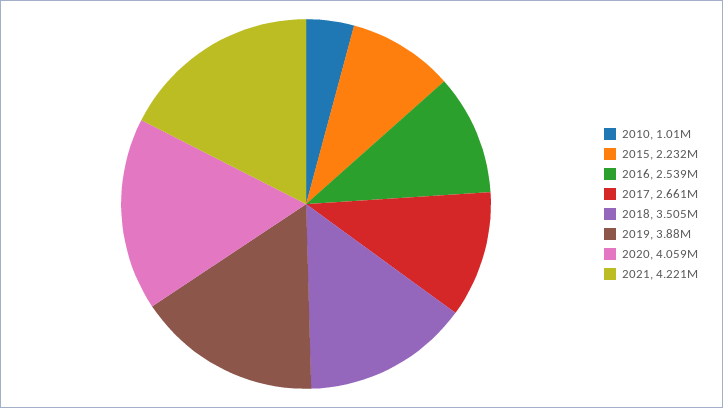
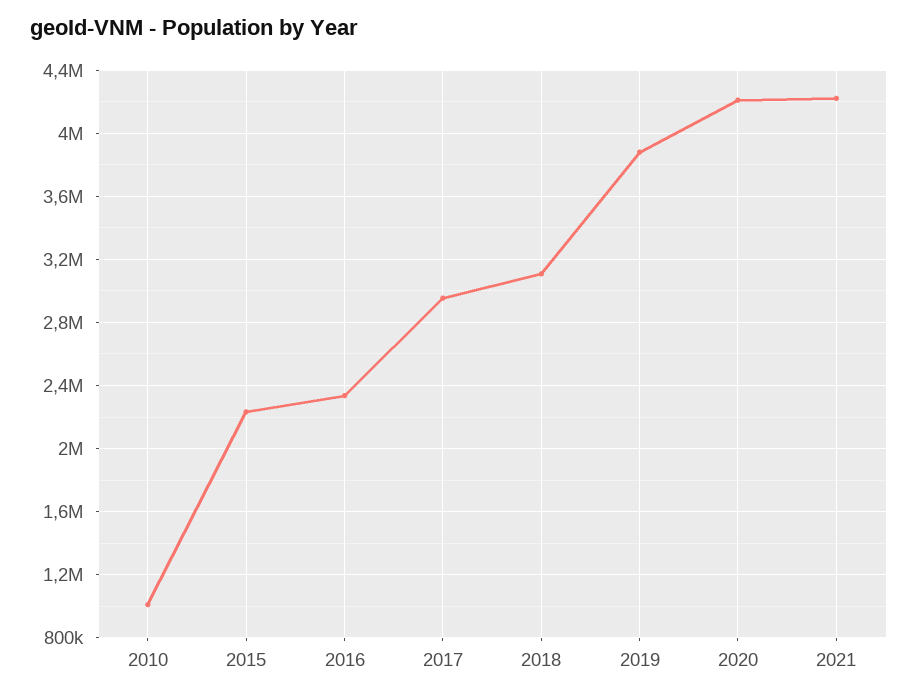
2016: 2539000 -> 2350000
2017: 2661000 -> 2950000
2018: 3505000 -> 3100000
2020: 4059000 -> 4200000

